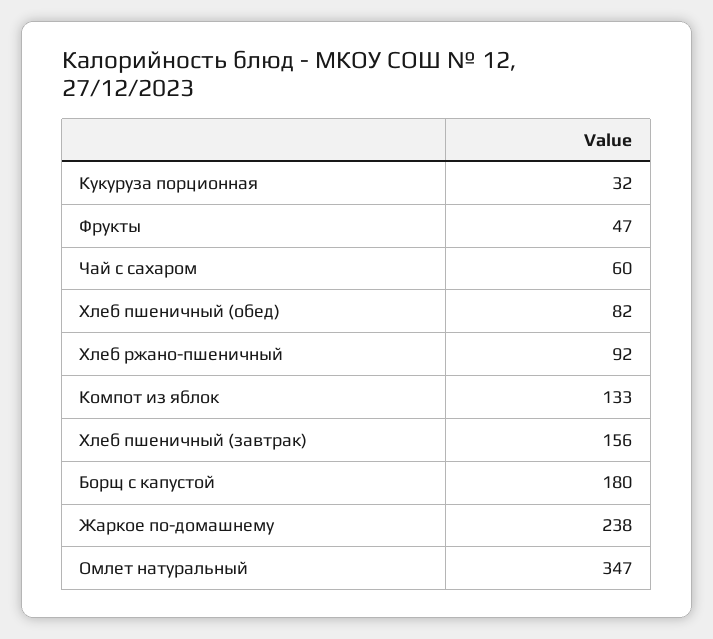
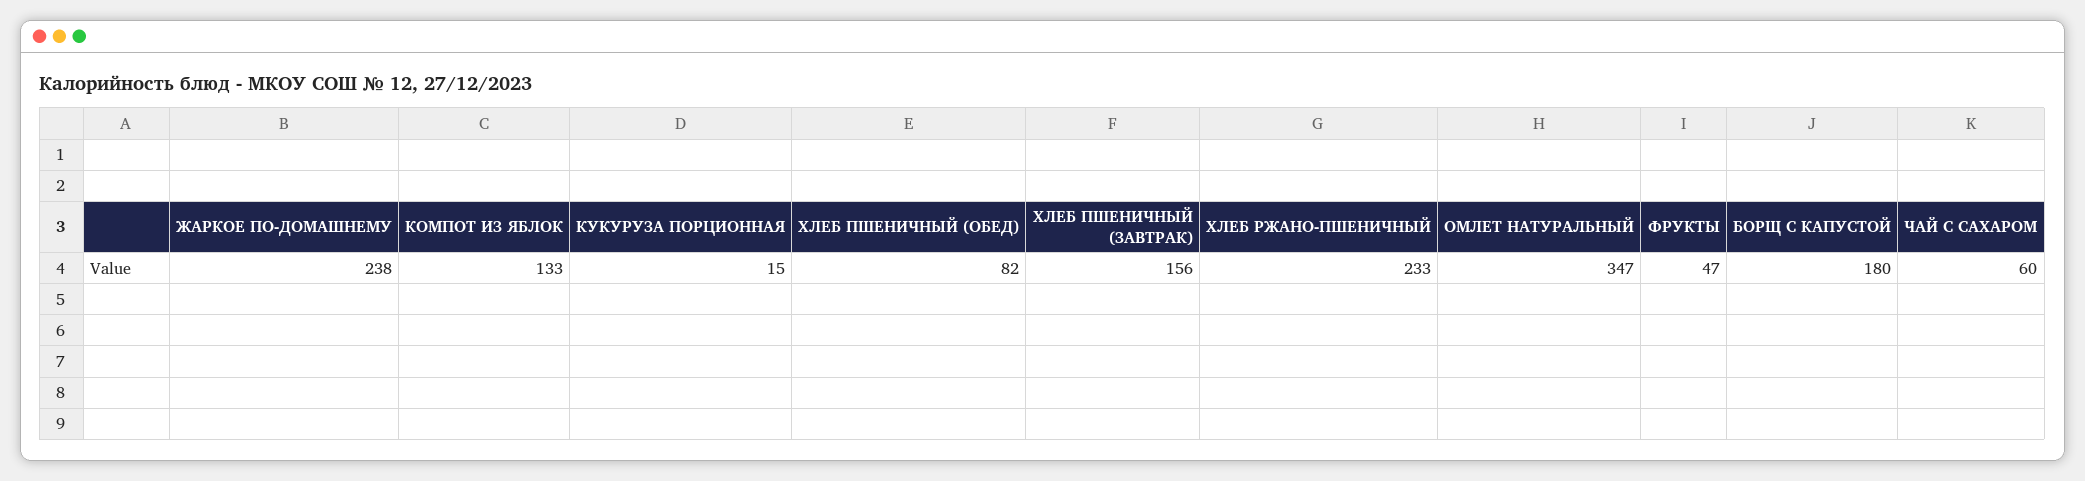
Кукуруза порционная: 32 -> 15
Хлеб ржано-пшеничный: 92 -> 233

